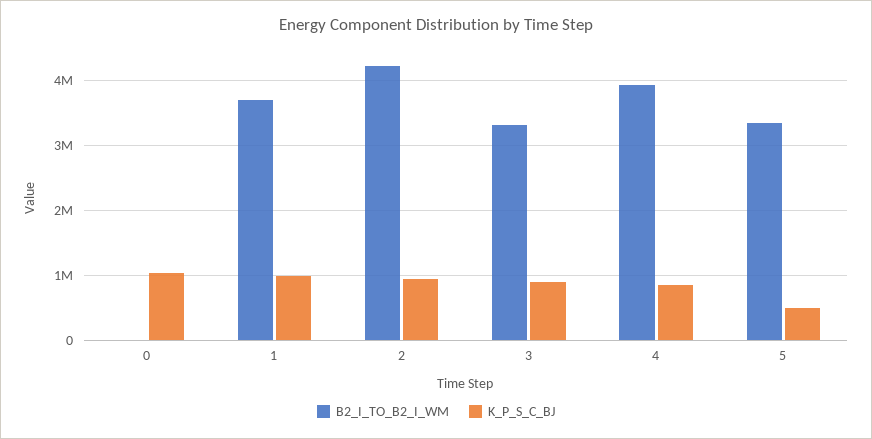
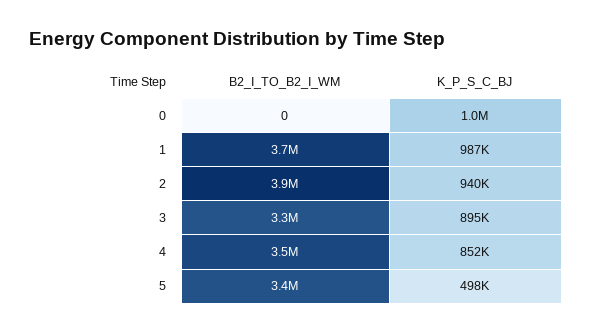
B2_I_TO_B2_I_WM, 2: 4200000 -> 3900000
B2_I_TO_B2_I_WM, 4: 3900000 -> 3500000

